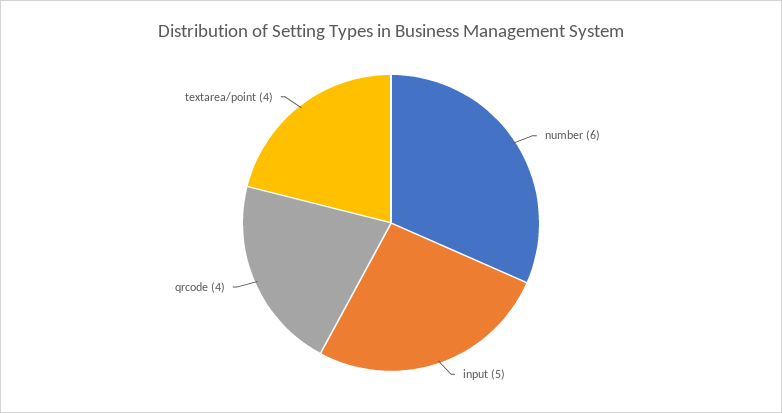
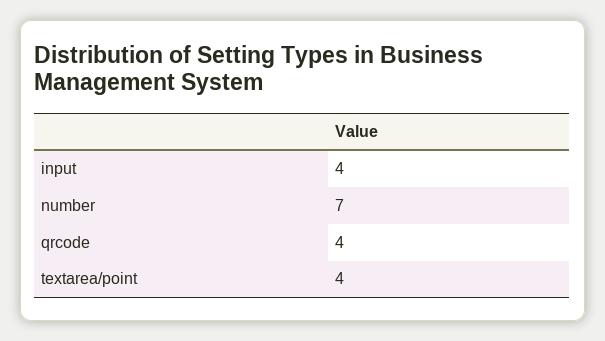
number: 6 -> 7
input: 5 -> 4

